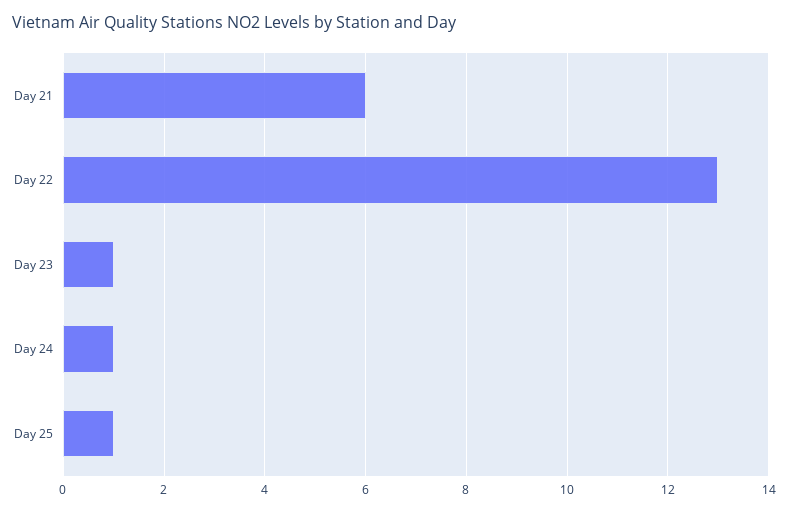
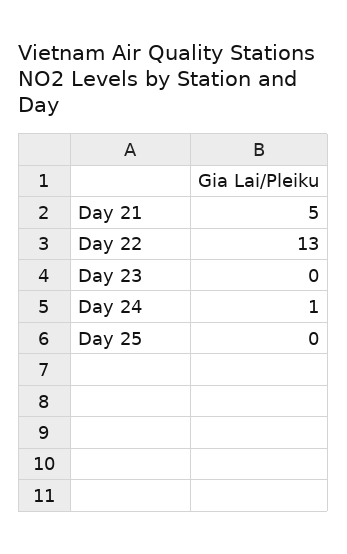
Day 21: 6 -> 5
Day 23: 1 -> 0
Day 25: 1 -> 0

